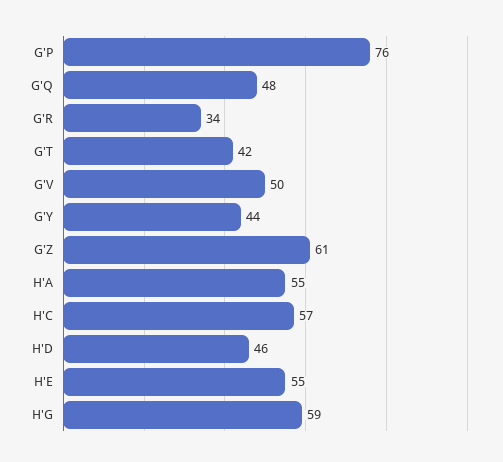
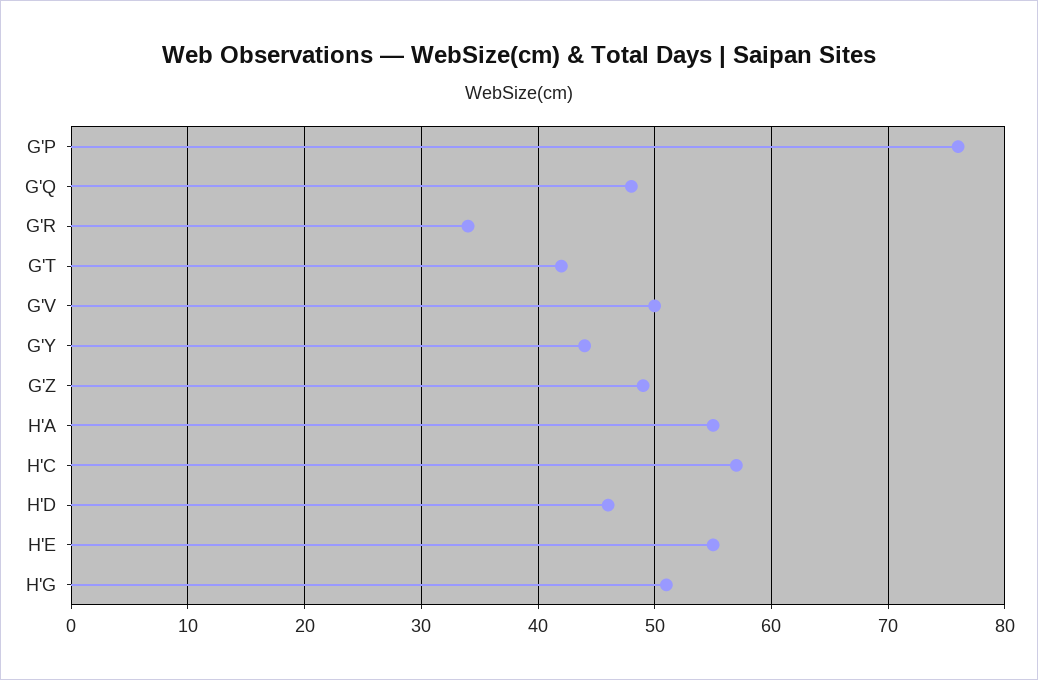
G'Z: 61 -> 49
H'G: 59 -> 51

